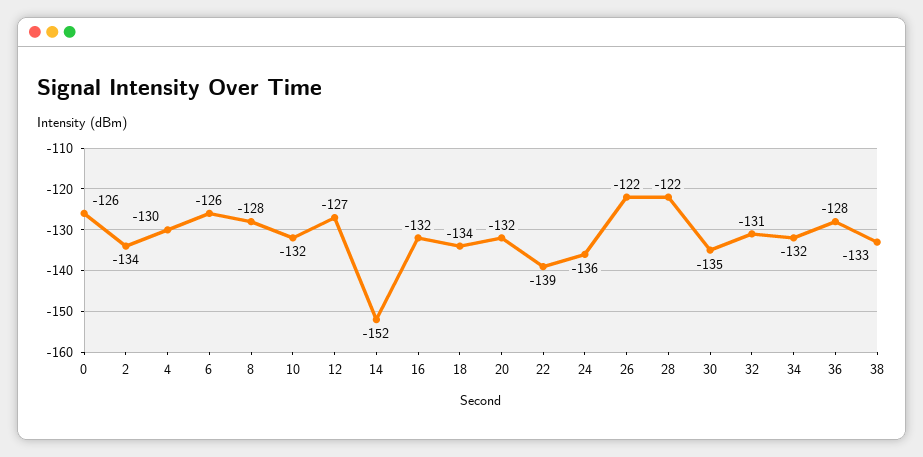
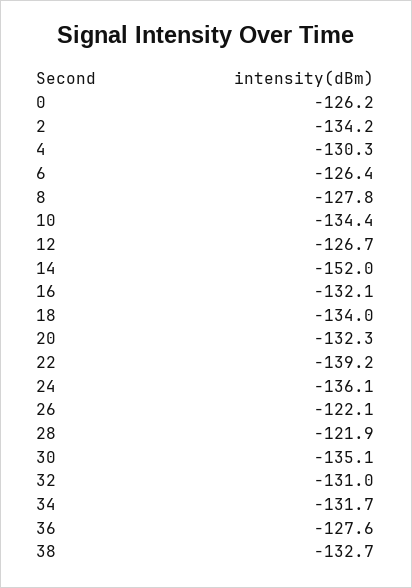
10: -132 -> -134.4

